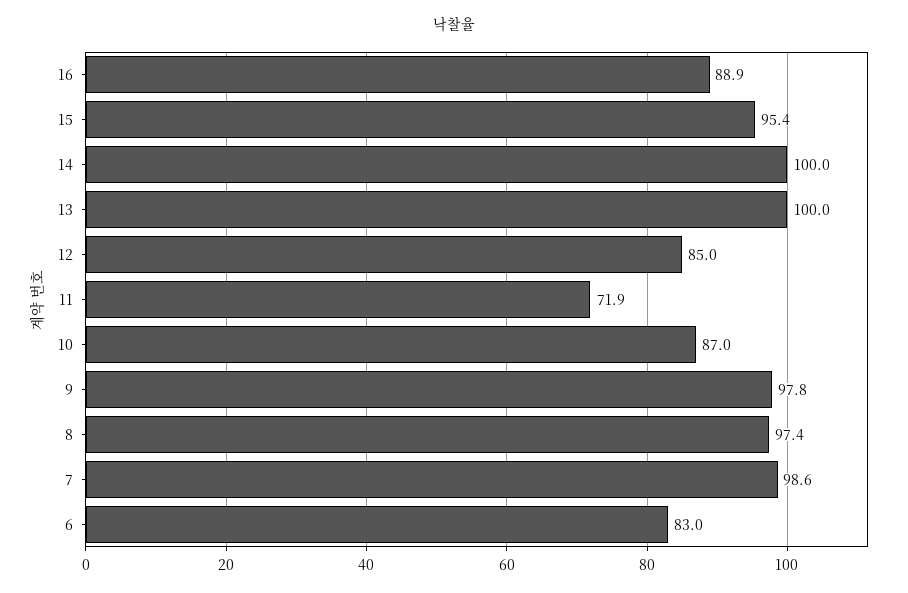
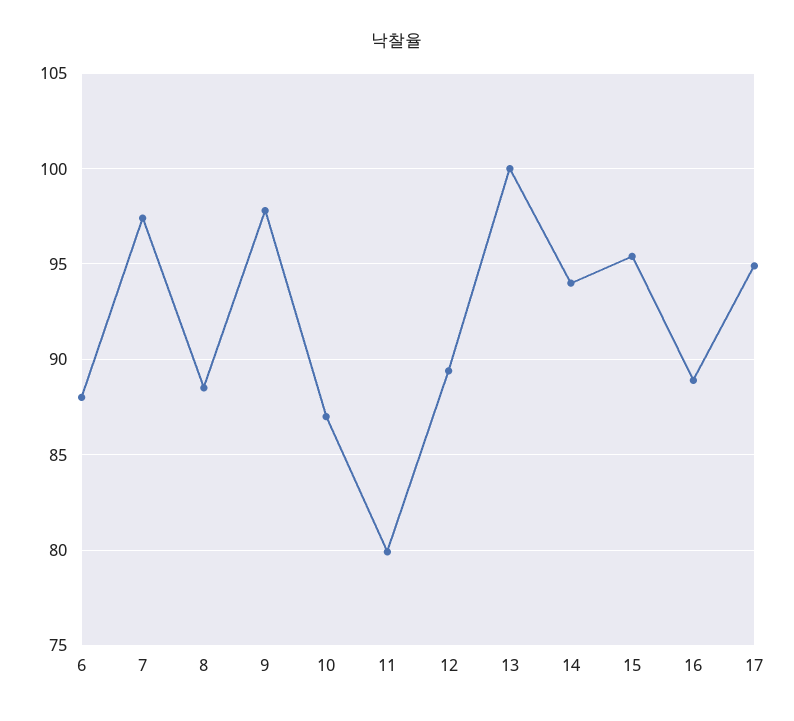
14: 100 -> 94
12: 85 -> 89.5
11: 71.9 -> 80
8: 97.4 -> 88.5
7: 98.6 -> 97.5
6: 83 -> 88
17: none -> 95

